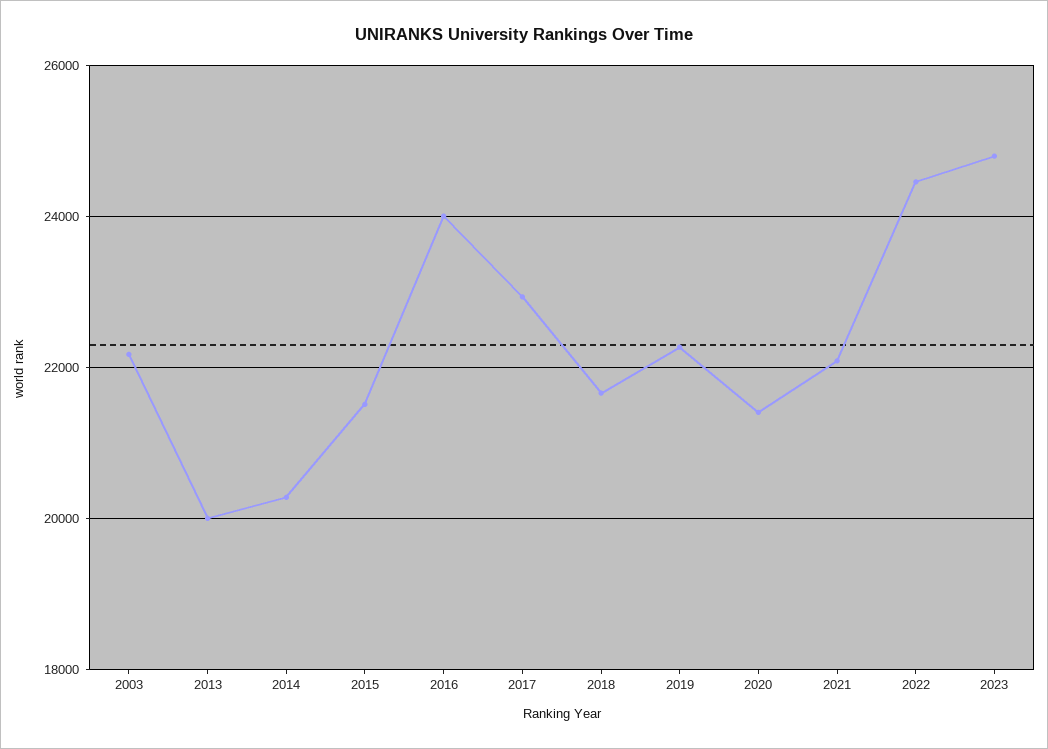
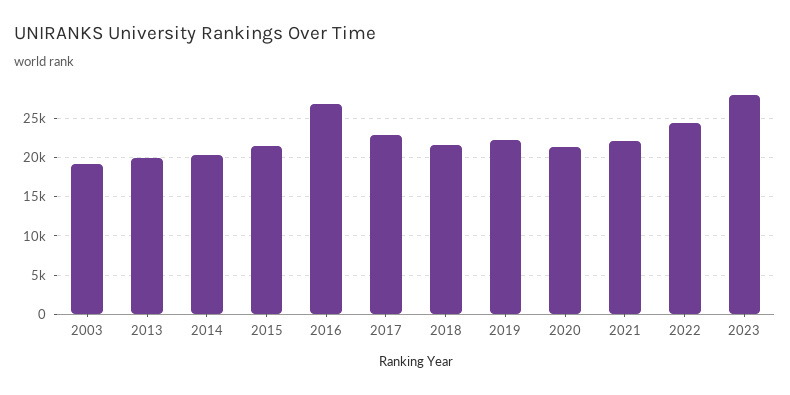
2003: 22200 -> 19000
2016: 24000 -> 27000
2023: 24800 -> 28000

